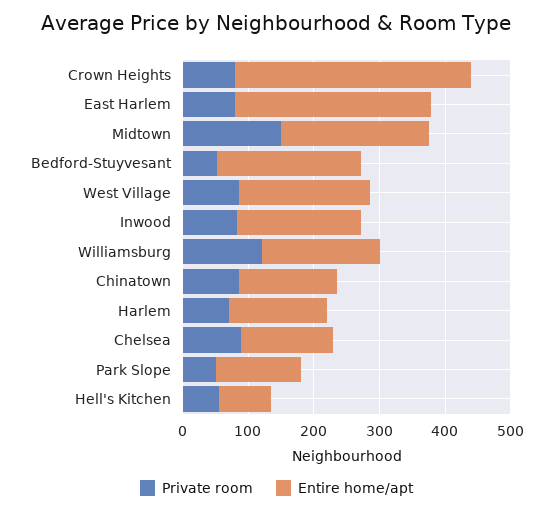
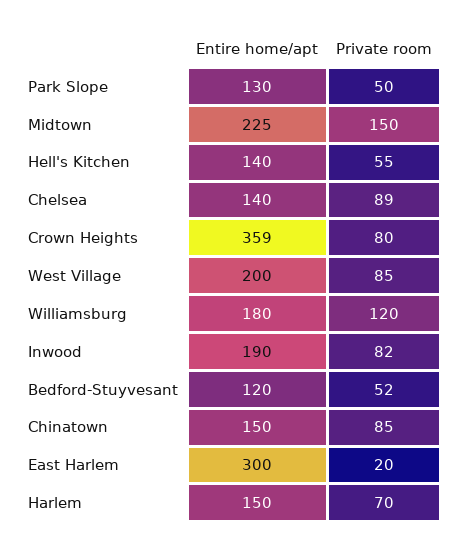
Private room, East Harlem: 80 -> 20
Entire home/apt, Bedford-Stuyvesant: 220 -> 120
Entire home/apt, Hell's Kitchen: 80 -> 140

